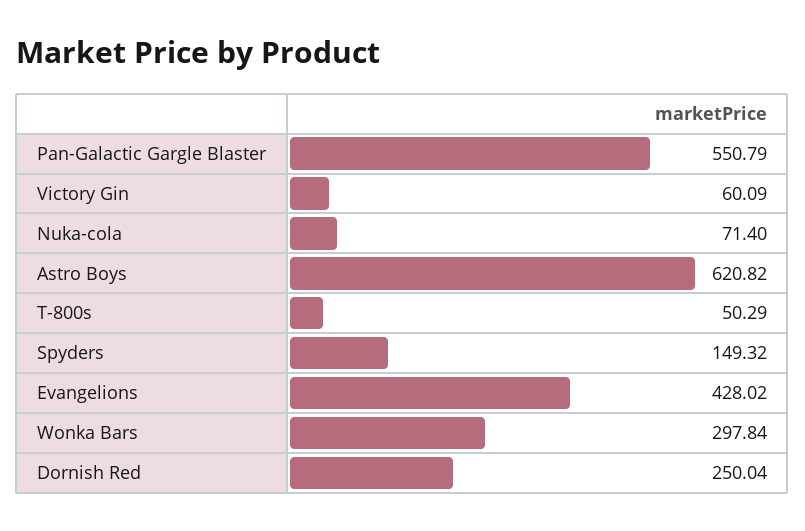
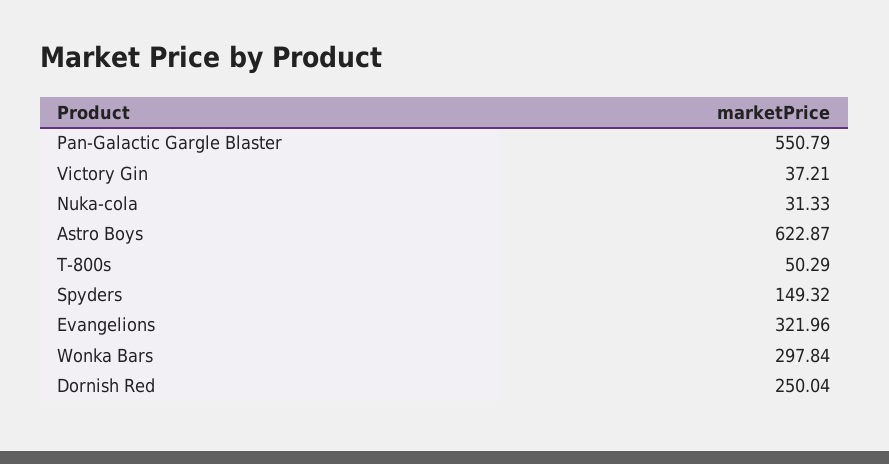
Victory Gin: 60.09 -> 37.21
Nuka-cola: 71.4 -> 31.33
Astro Boys: 620.82 -> 622.87
Evangelions: 428.02 -> 321.96

